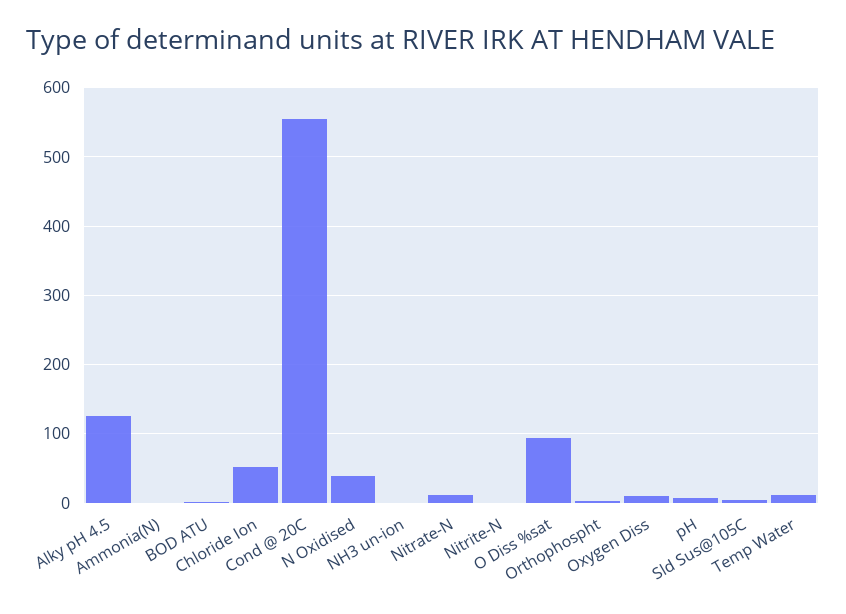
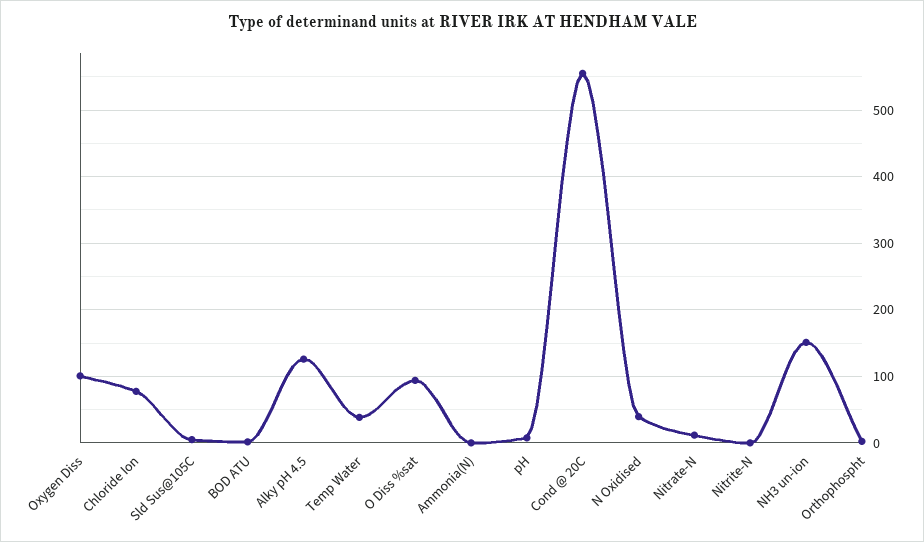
Chloride Ion: 50 -> 80
NH3 un-ion: 0 -> 150
Oxygen Diss: 10 -> 100
Temp Water: 10 -> 40

